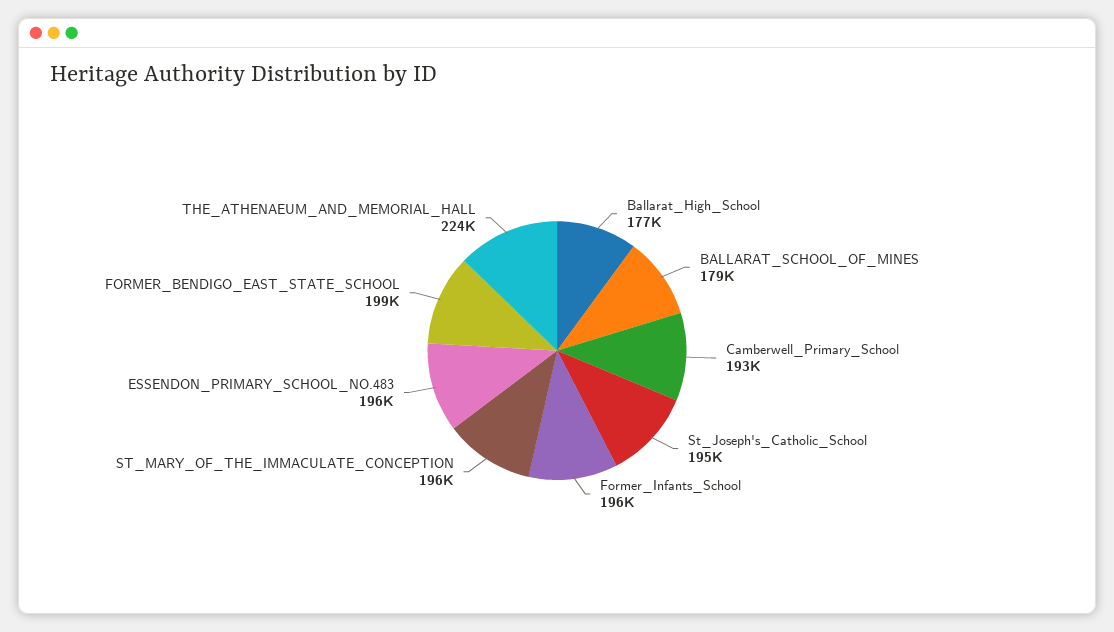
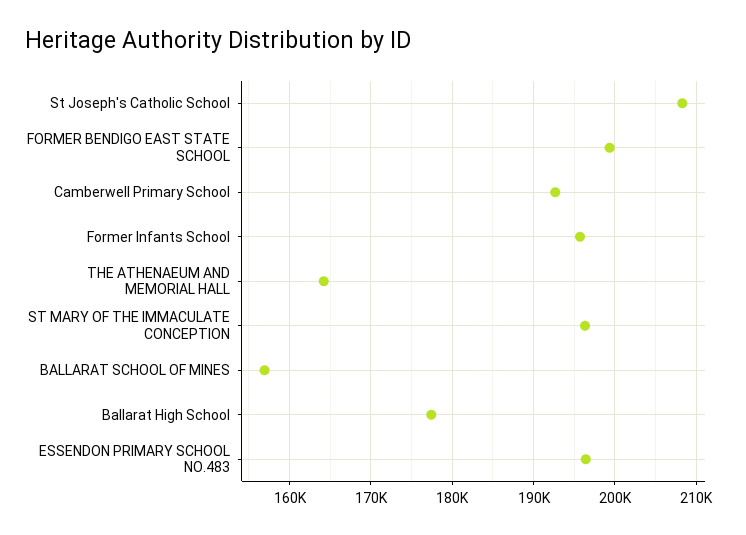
BALLARAT_SCHOOL_OF_MINES: 179000 -> 157000
St_Joseph's_Catholic_School: 195000 -> 208000
THE_ATHENAEUM_AND_MEMORIAL_HALL: 224000 -> 164000

